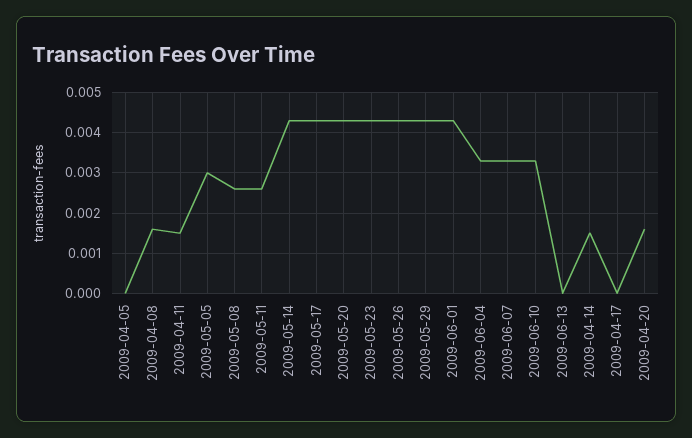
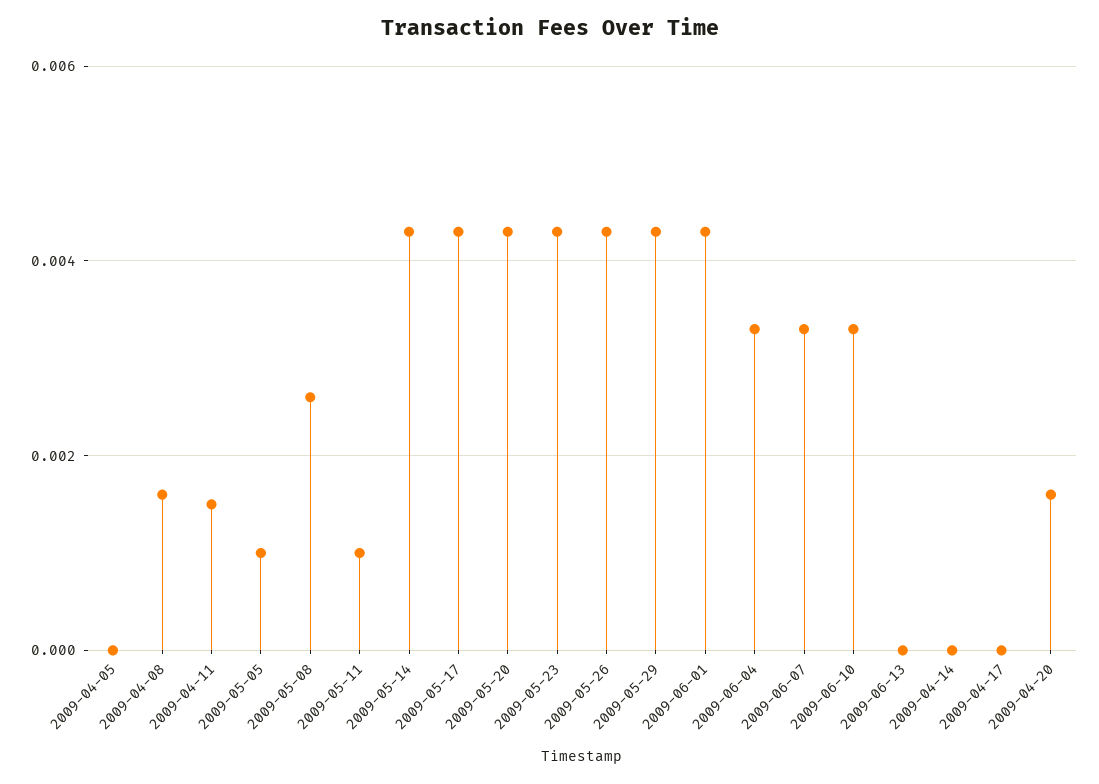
2009-05-05: 0.003 -> 0.001
2009-05-11: 0.0025 -> 0.001
2009-04-14: 0.0015 -> 0

